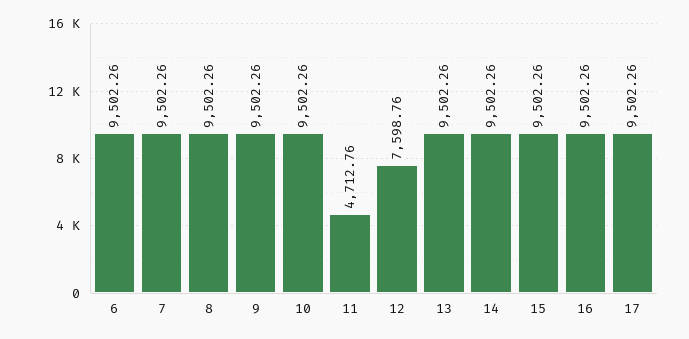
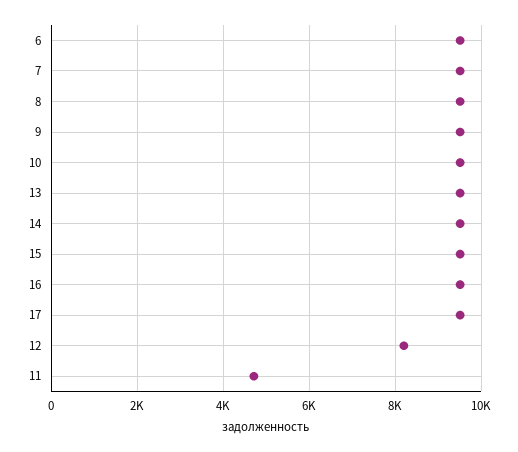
12: 7598.76 -> 8200

